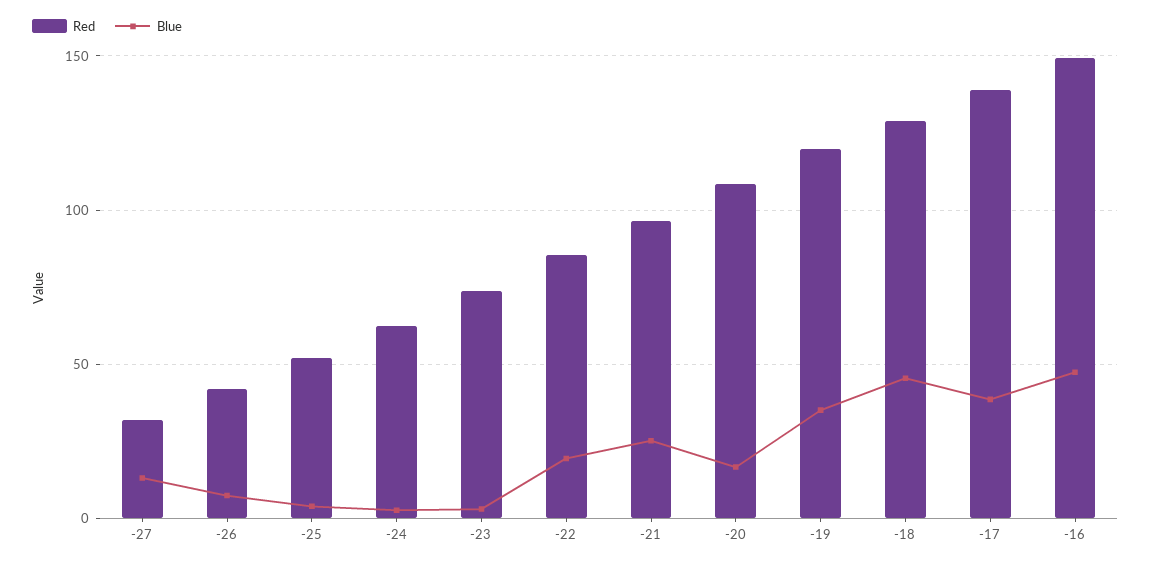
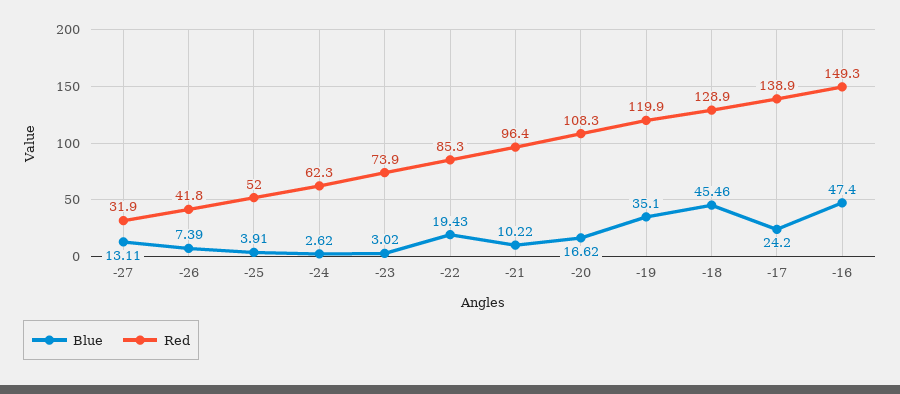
Blue, -21: 25 -> 10.22
Blue, -17: 40 -> 24.2

